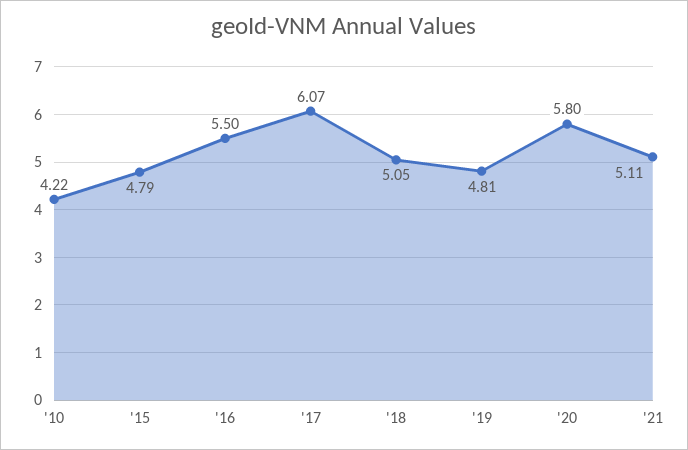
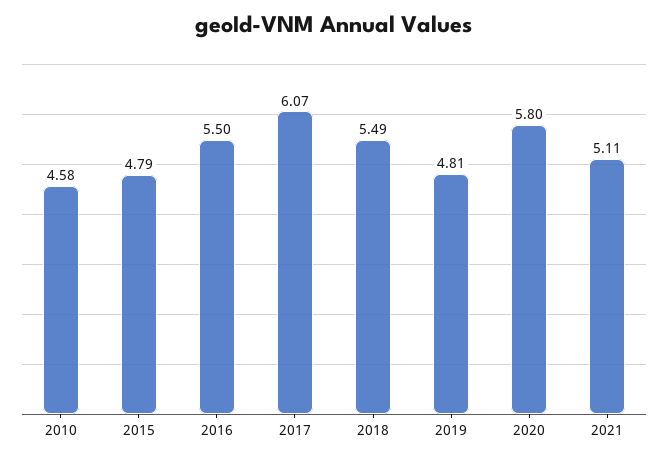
'10: 4.22 -> 4.58
'18: 5.05 -> 5.49

